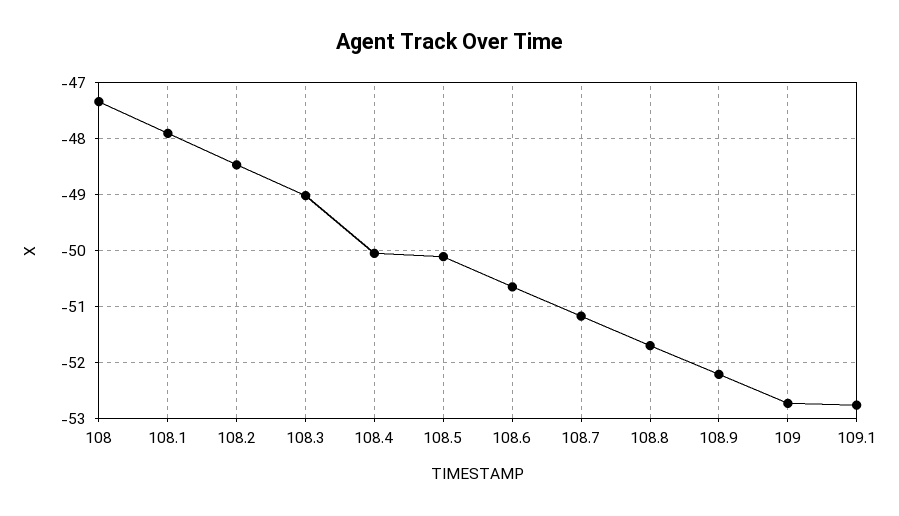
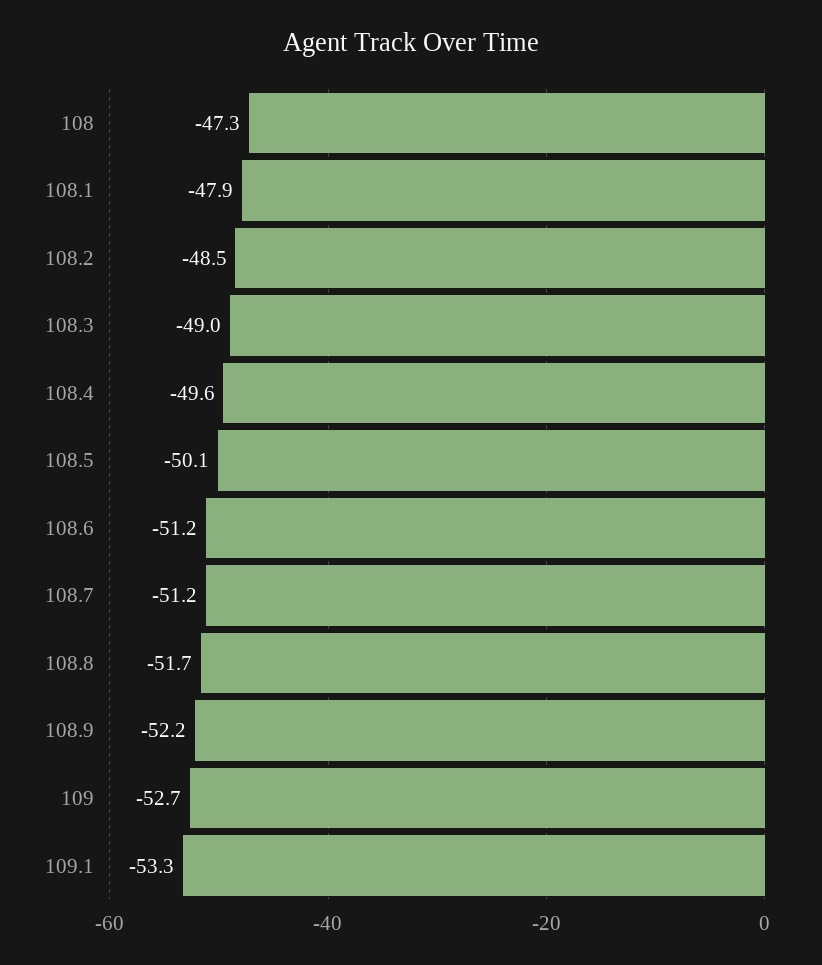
108.4: -50 -> -49.6
108.6: -50.6 -> -51.2
109.1: -52.8 -> -53.3

